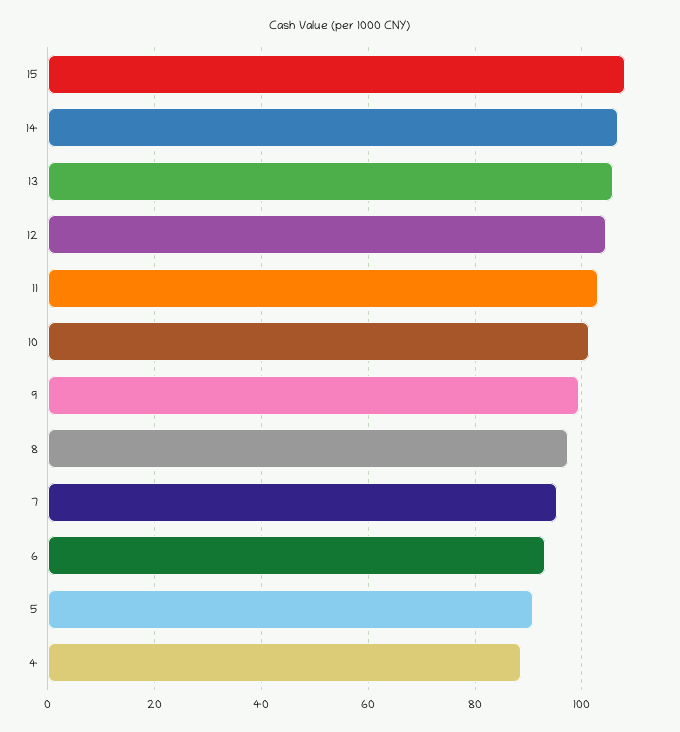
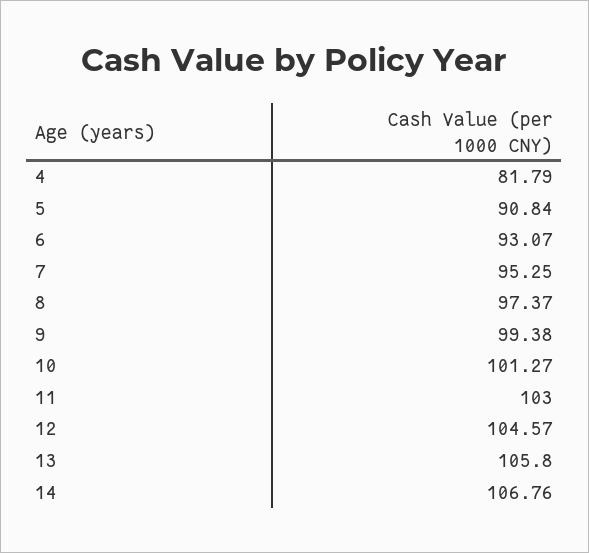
15: 108 -> none
4: 88 -> 81.79

